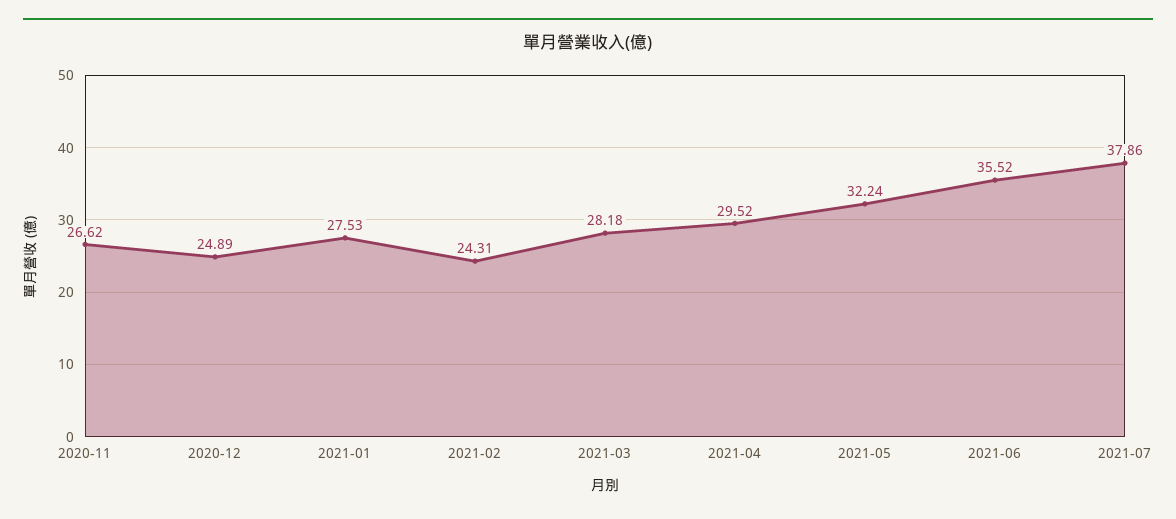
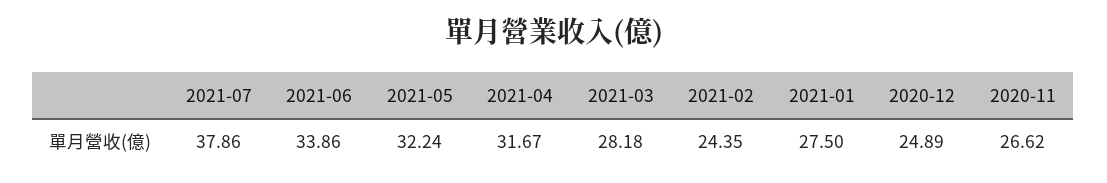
2021-01: 27.53 -> 27.5
2021-02: 24.31 -> 24.35
2021-04: 29.52 -> 31.67
2021-06: 35.52 -> 33.86

